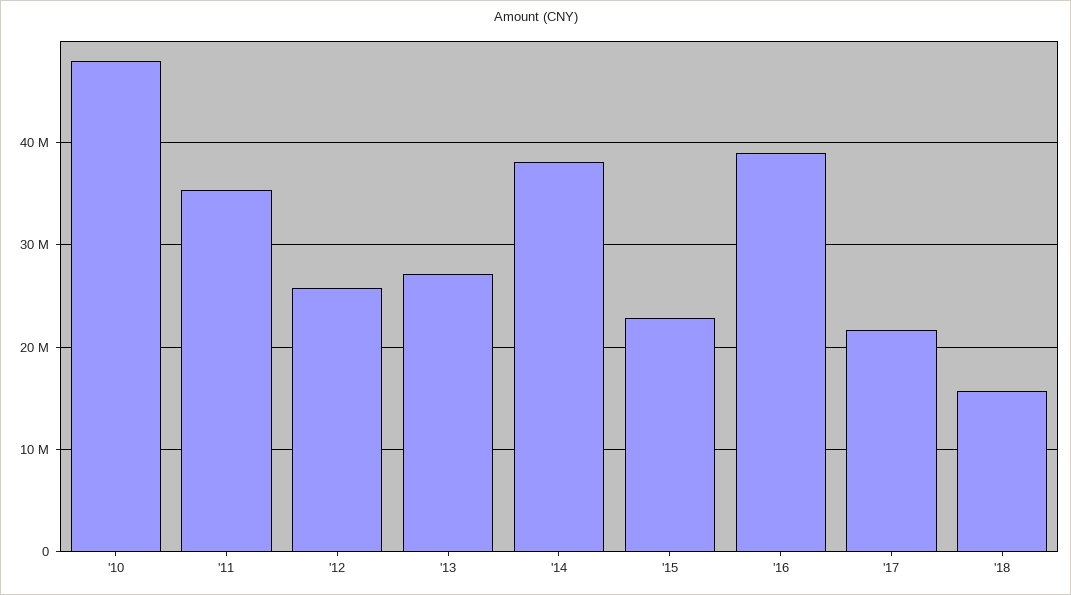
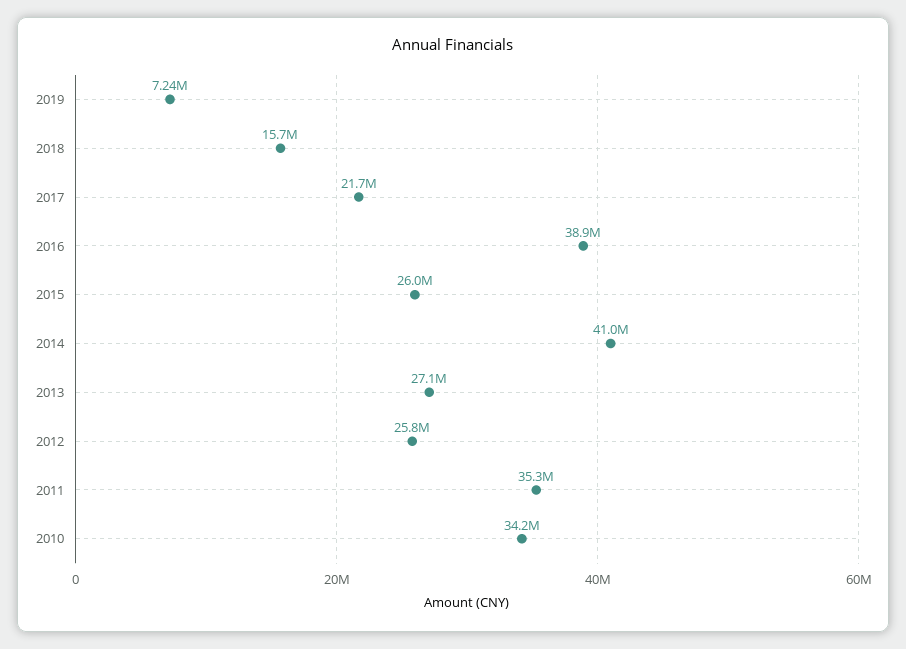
'10: 48000000 -> 34200000
'14: 38000000 -> 41000000
'15: 23000000 -> 26000000
2019: none -> 7240000

